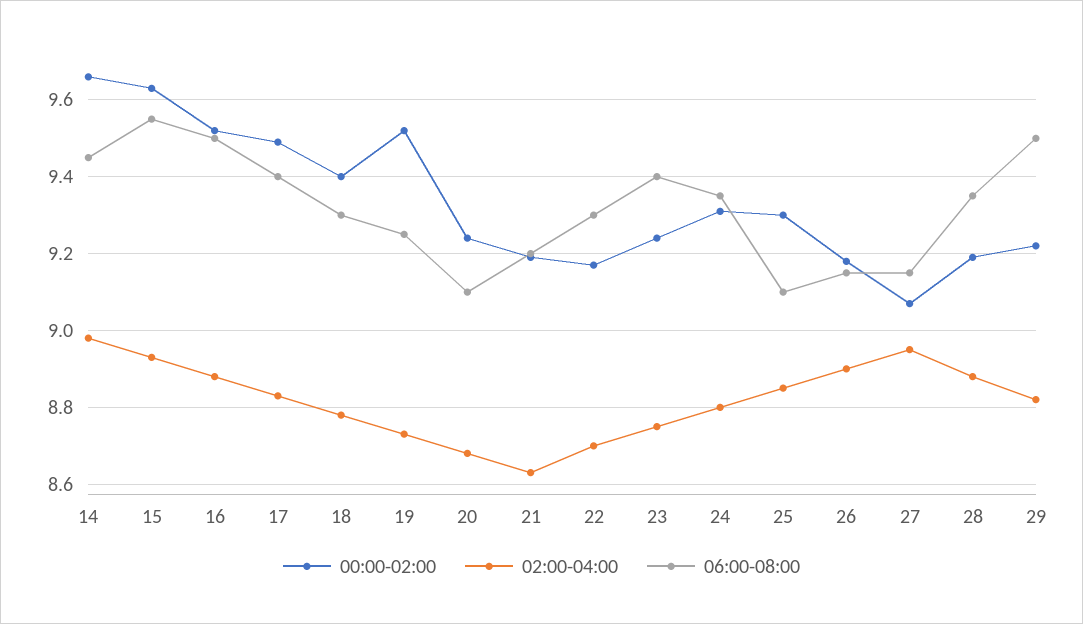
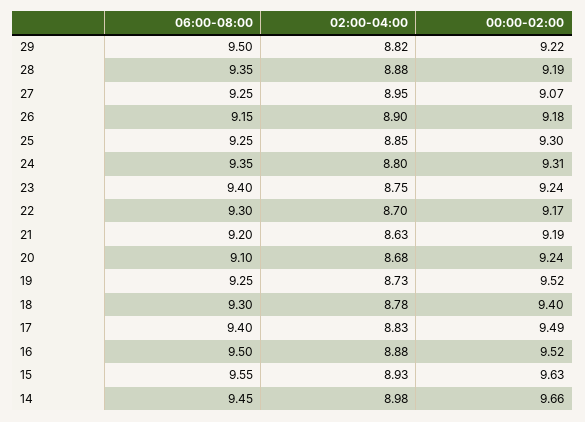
06:00-08:00, 25: 9.1 -> 9.25
06:00-08:00, 27: 9.15 -> 9.25

